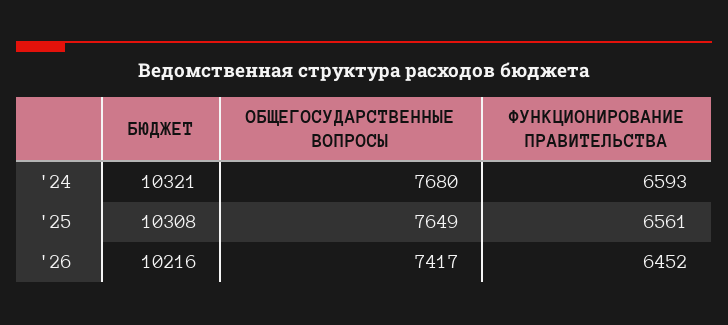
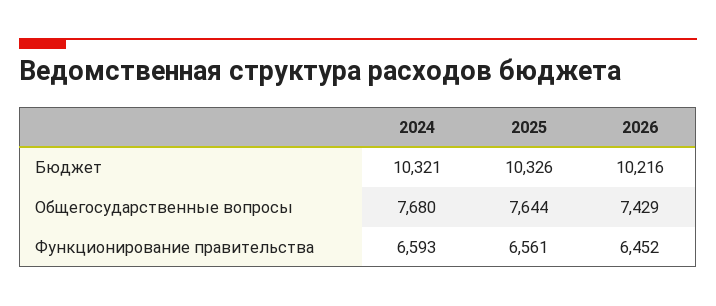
БЮДЖЕТ, '25: 10308 -> 10326
ОБЩЕГОСУДАРСТВЕННЫЕ ВОПРОСЫ, '25: 7649 -> 7644
ОБЩЕГОСУДАРСТВЕННЫЕ ВОПРОСЫ, '26: 7417 -> 7429

